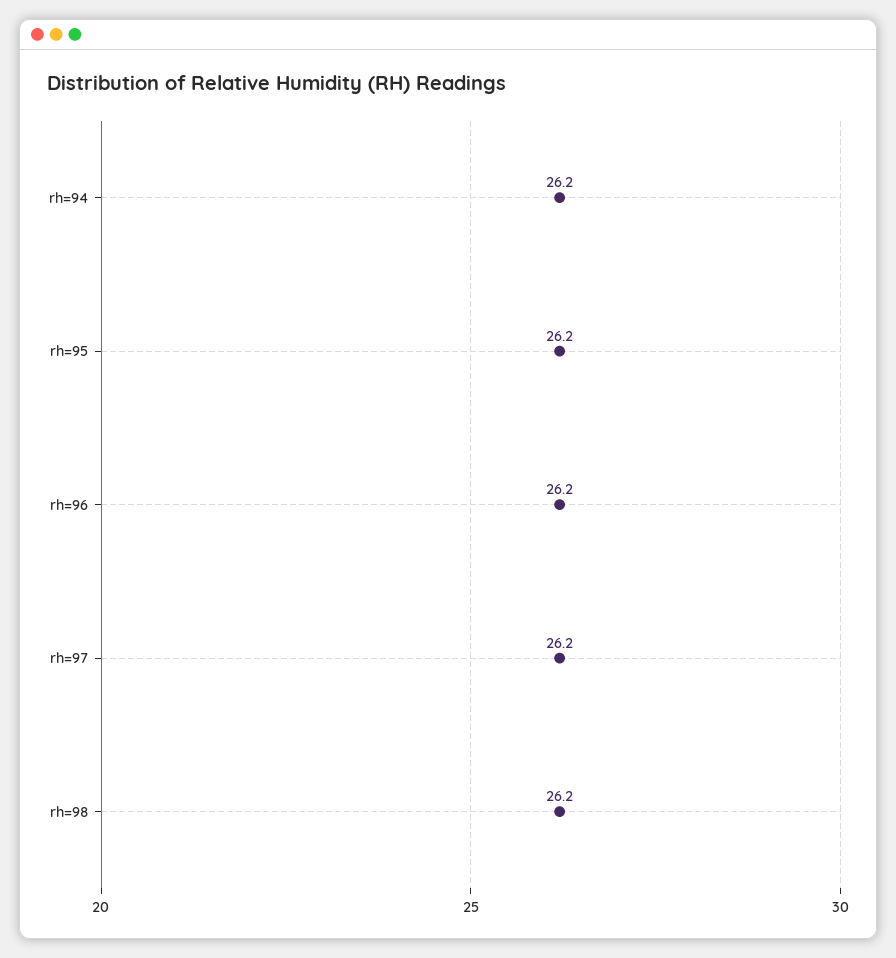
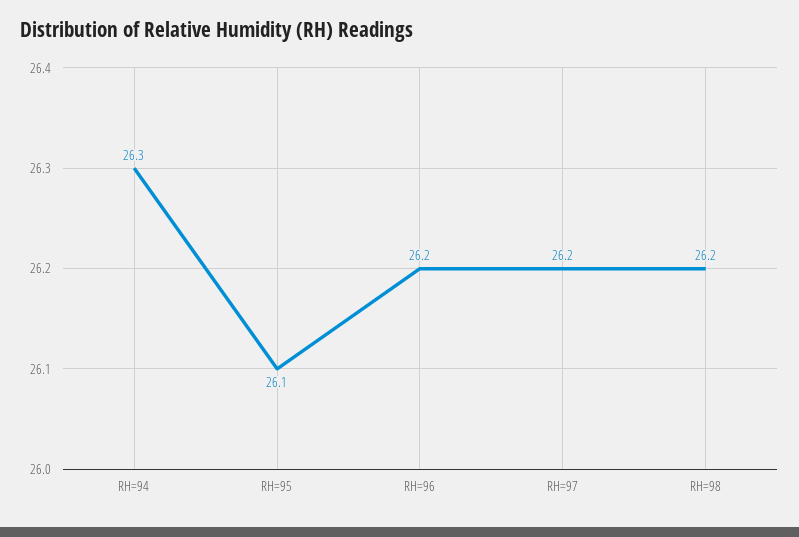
rh=94: 26.2 -> 26.3
rh=95: 26.2 -> 26.1

